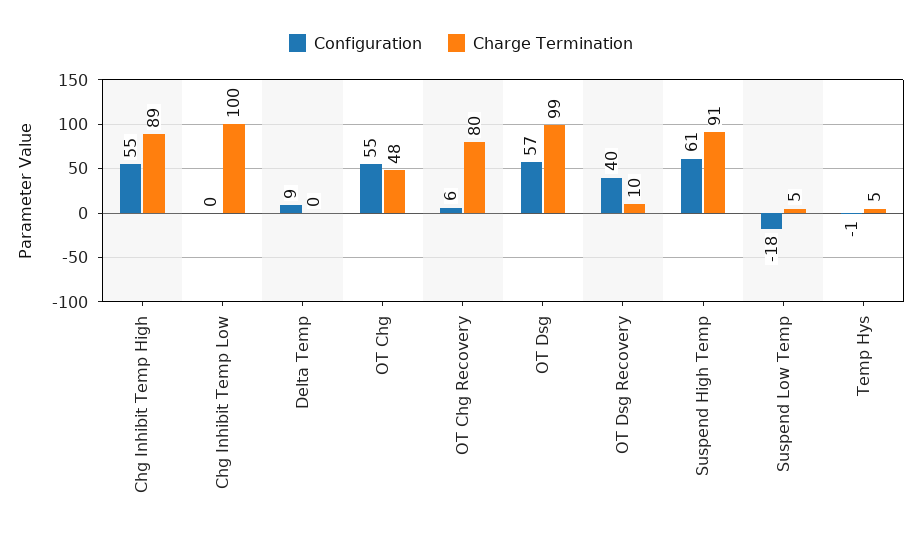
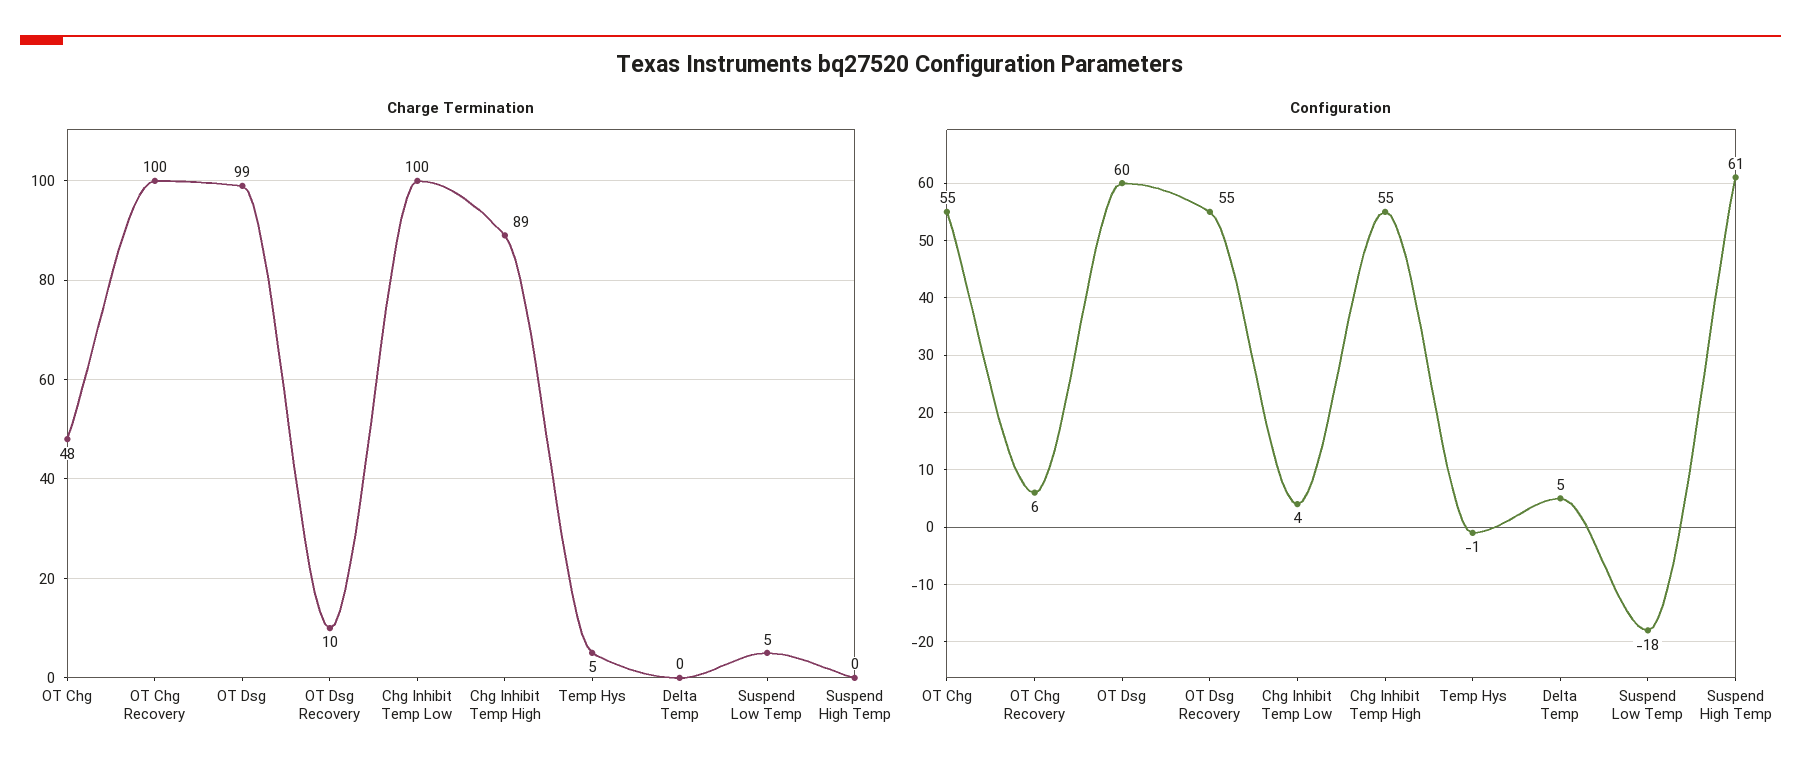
Configuration, Chg Inhibit Temp Low: 0 -> 4
Configuration, Delta Temp: 9 -> 5
Charge Termination, OT Chg Recovery: 80 -> 100
Configuration, OT Dsg: 57 -> 60
Configuration, OT Dsg Recovery: 40 -> 55
Charge Termination, Suspend High Temp: 91 -> 0

